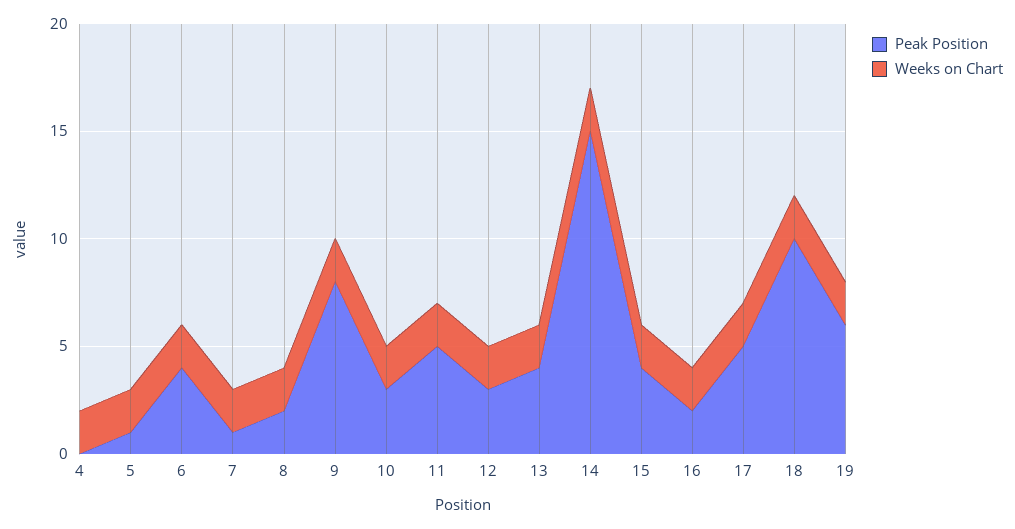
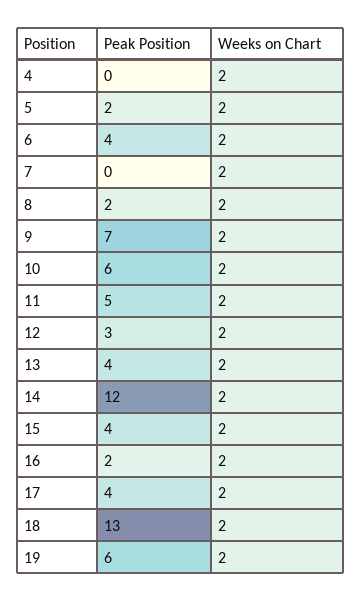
Peak Position, 5: 1 -> 2
Peak Position, 7: 1 -> 0
Peak Position, 9: 8 -> 7
Peak Position, 10: 3 -> 6
Peak Position, 14: 15 -> 12
Peak Position, 17: 5 -> 4
Peak Position, 18: 10 -> 13

